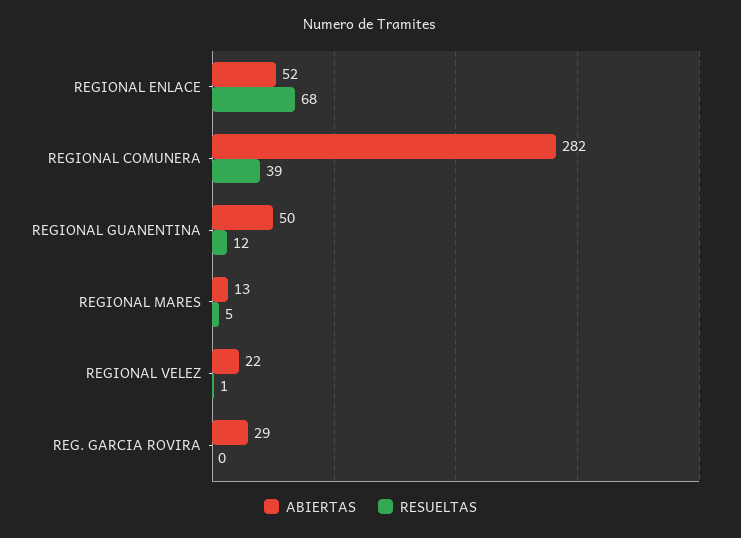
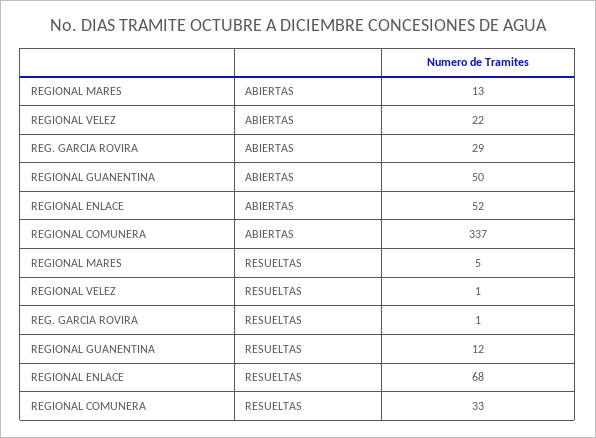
ABIERTAS, REGIONAL COMUNERA: 282 -> 337
RESUELTAS, REGIONAL COMUNERA: 39 -> 33
RESUELTAS, REG. GARCIA ROVIRA: 0 -> 1

